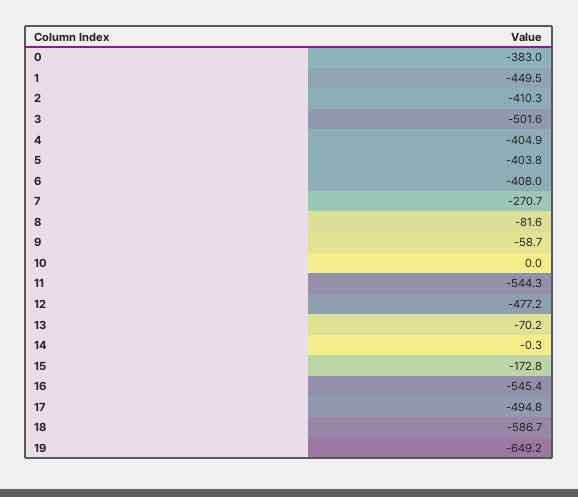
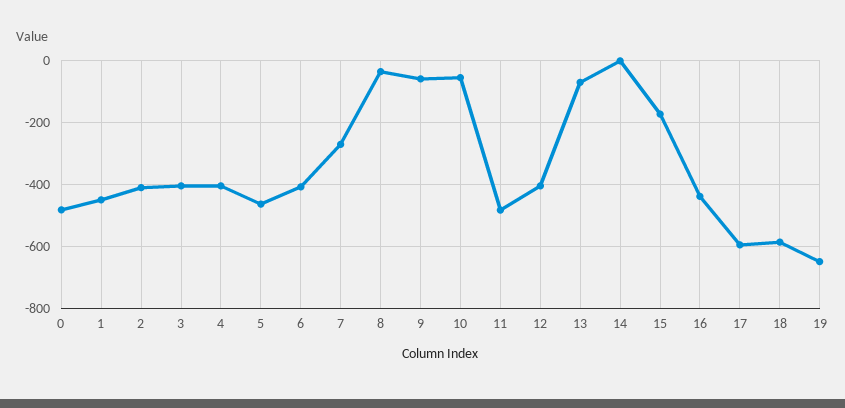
0: -383 -> -480
3: -501.6 -> -400
5: -403.8 -> -460
8: -81.6 -> -40
10: 0 -> -60
11: -544.3 -> -480
12: -477.2 -> -400
16: -545.4 -> -440
17: -494.8 -> -600

